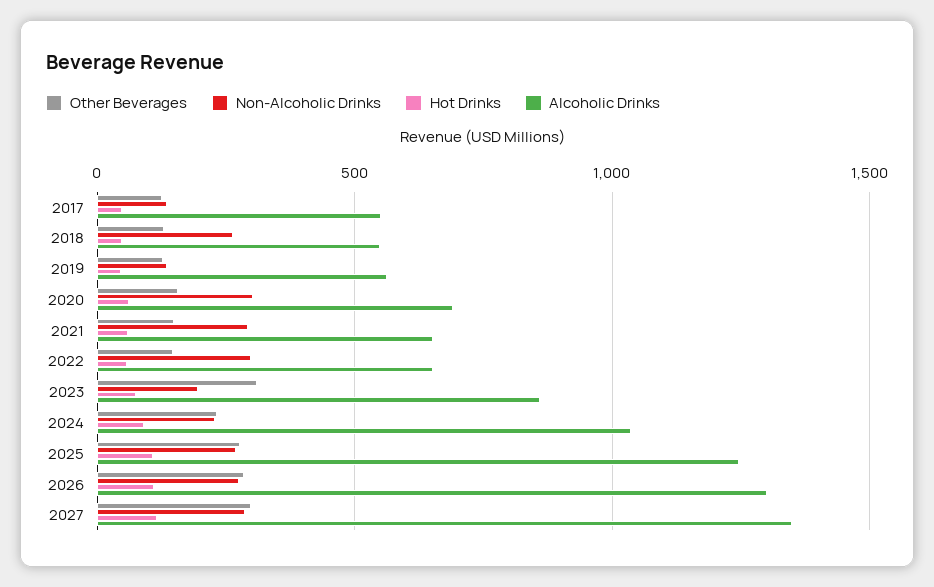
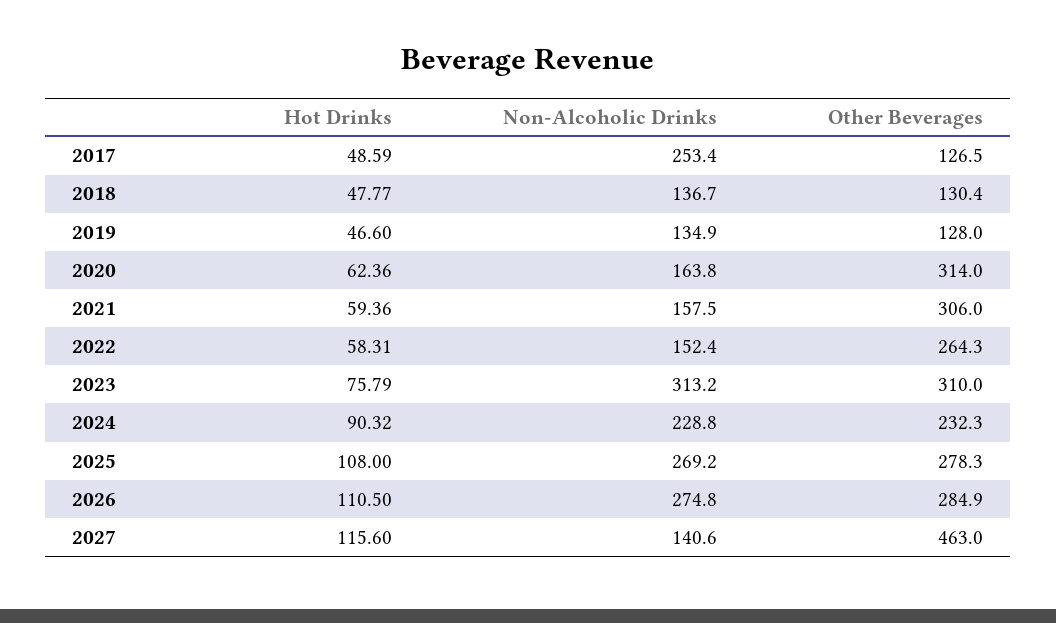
Non-Alcoholic Drinks, 2017: 150 -> 253.4
Alcoholic Drinks, 2017: 550 -> none
Non-Alcoholic Drinks, 2018: 250 -> 136.7
Alcoholic Drinks, 2018: 550 -> none
Alcoholic Drinks, 2019: 550 -> none
Other Beverages, 2020: 150 -> 314
Non-Alcoholic Drinks, 2020: 300 -> 163.8
Alcoholic Drinks, 2020: 700 -> none
Other Beverages, 2021: 150 -> 306
Non-Alcoholic Drinks, 2021: 300 -> 157.5
Alcoholic Drinks, 2021: 650 -> none
Other Beverages, 2022: 150 -> 264.3
Non-Alcoholic Drinks, 2022: 300 -> 152.4
Alcoholic Drinks, 2022: 650 -> none
Non-Alcoholic Drinks, 2023: 200 -> 313.2
Alcoholic Drinks, 2023: 850 -> none
Alcoholic Drinks, 2024: 1050 -> none
Alcoholic Drinks, 2025: 1250 -> none
Alcoholic Drinks, 2026: 1300 -> none
Other Beverages, 2027: 300 -> 463
Non-Alcoholic Drinks, 2027: 300 -> 140.6
Alcoholic Drinks, 2027: 1350 -> none

